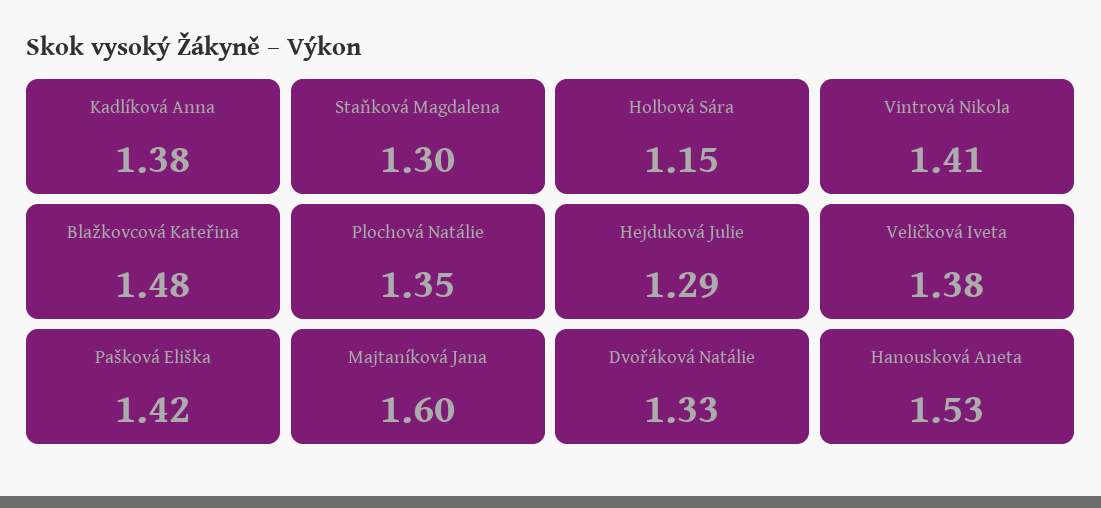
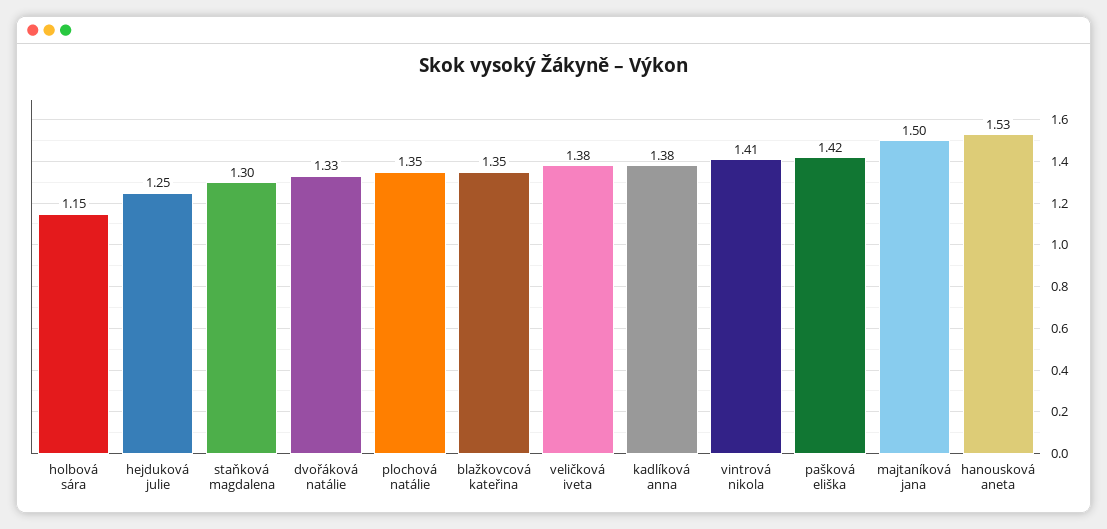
Blažkovcová Kateřina: 1.48 -> 1.35
Hejduková Julie: 1.29 -> 1.25
Majtaníková Jana: 1.6 -> 1.5

